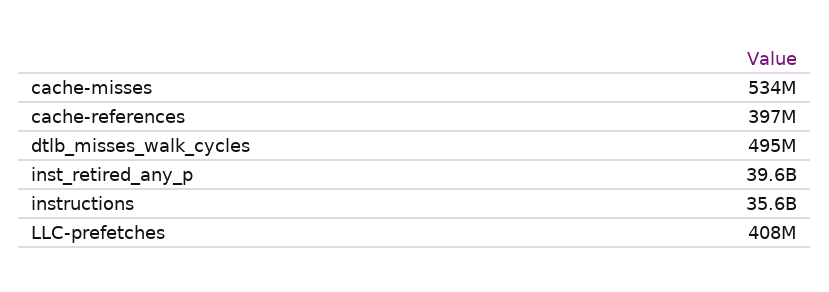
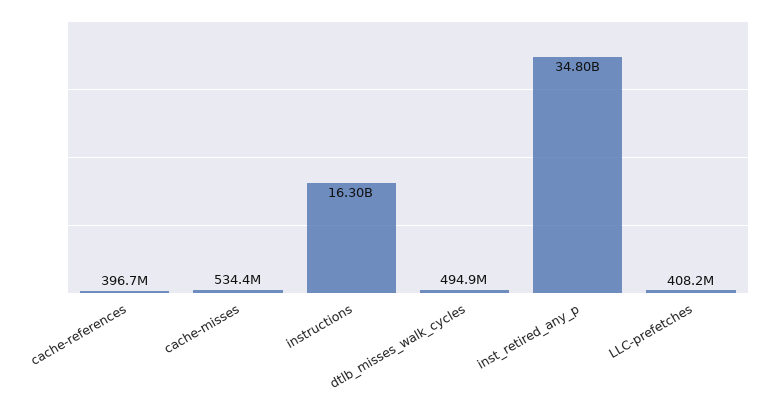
inst_retired_any_p: 39600000000 -> 34800000000
instructions: 35600000000 -> 16300000000

